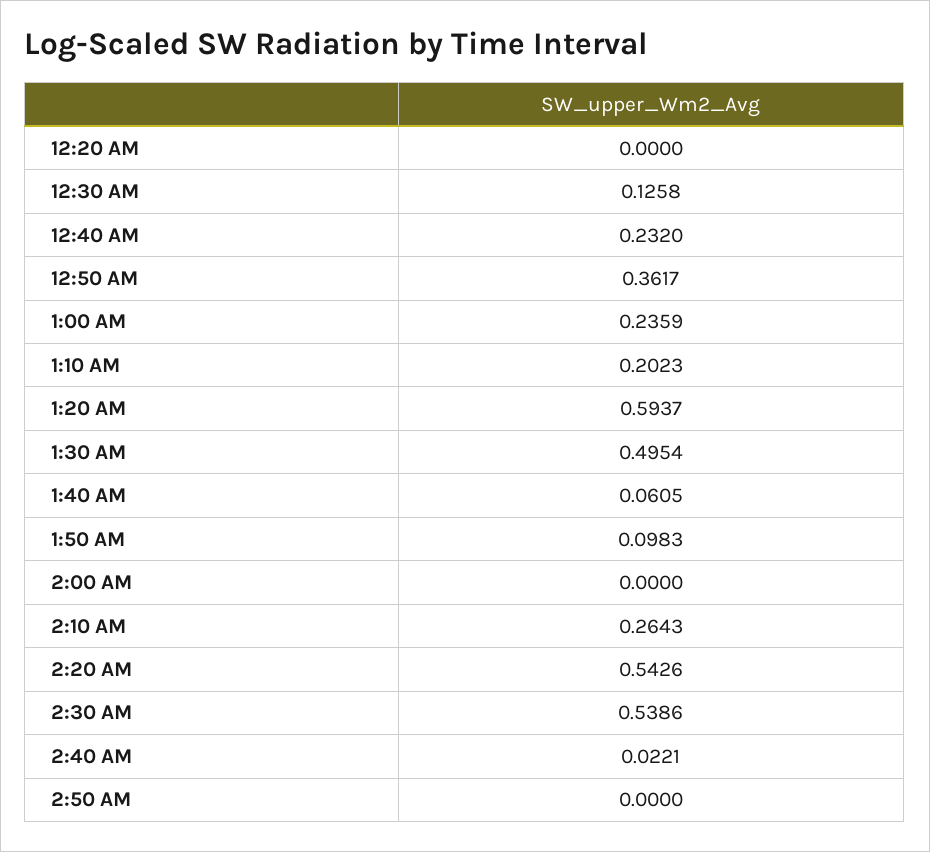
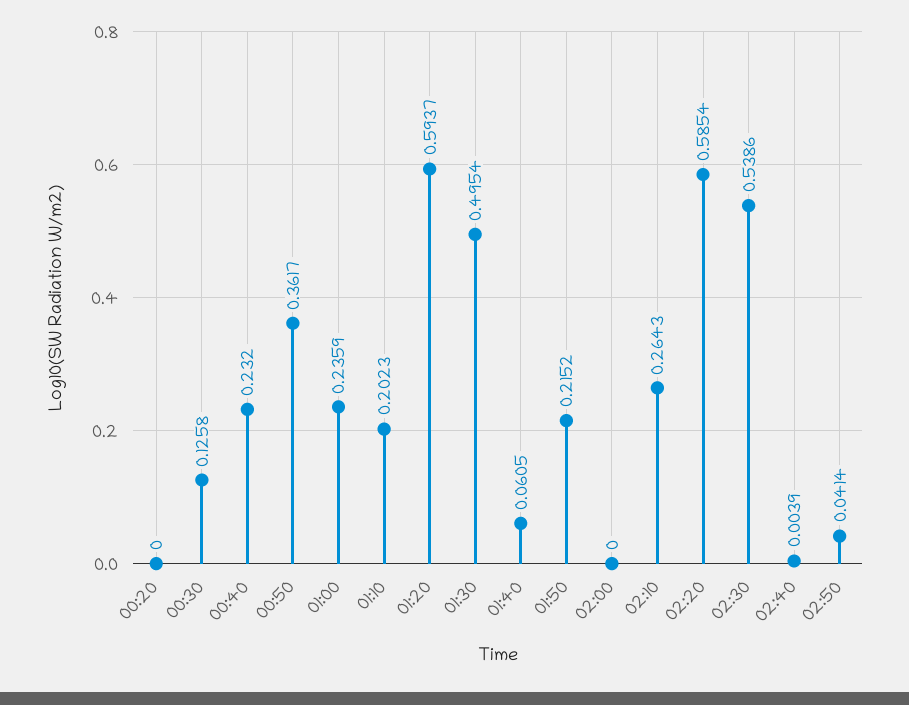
1:50 AM: 0.0983 -> 0.2152
2:20 AM: 0.5426 -> 0.5854
2:40 AM: 0.0221 -> 0.0039
2:50 AM: 0 -> 0.0414

